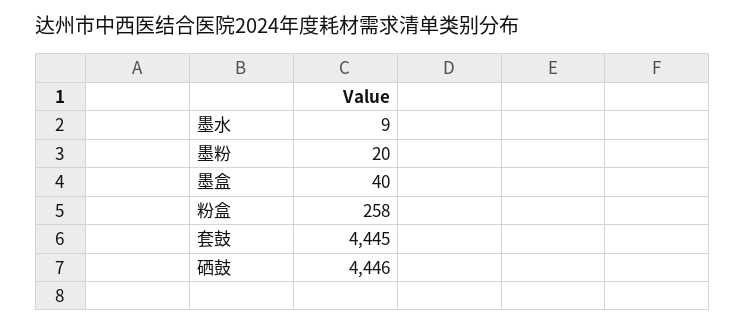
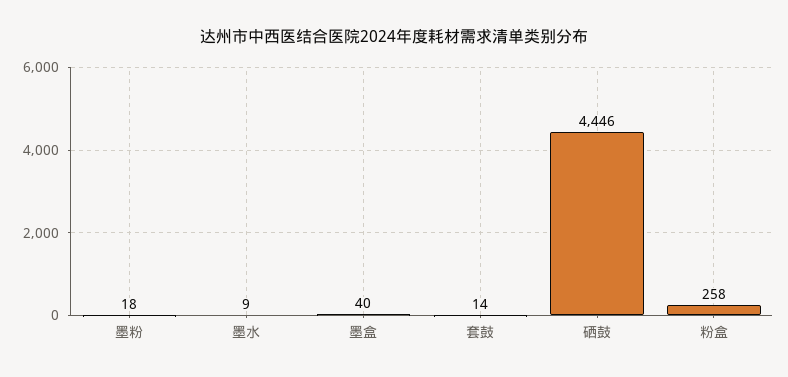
墨粉: 20 -> 18
套鼓: 4445 -> 14

